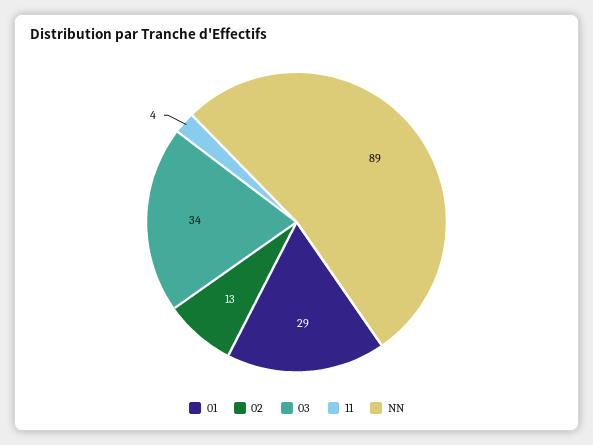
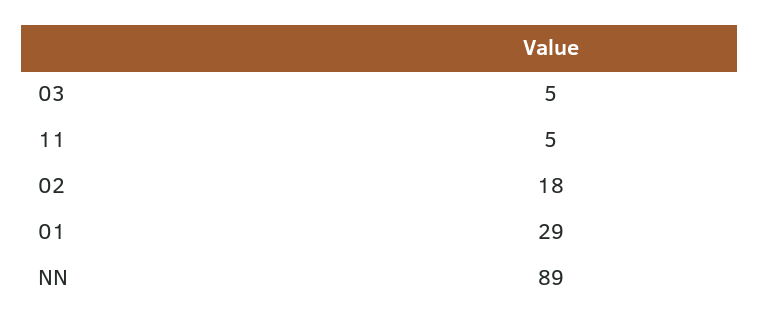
02: 13 -> 18
03: 34 -> 5
11: 4 -> 5

